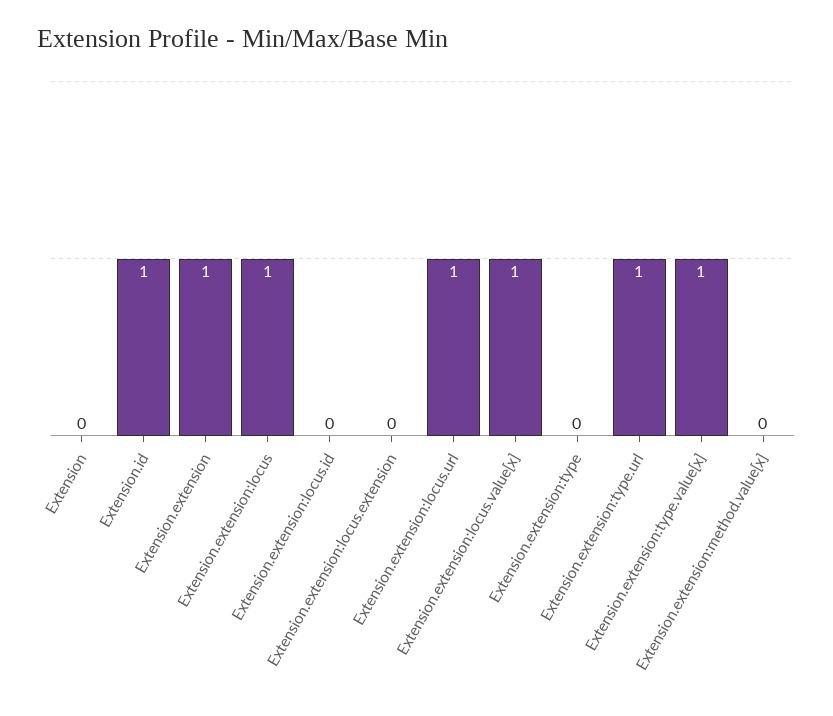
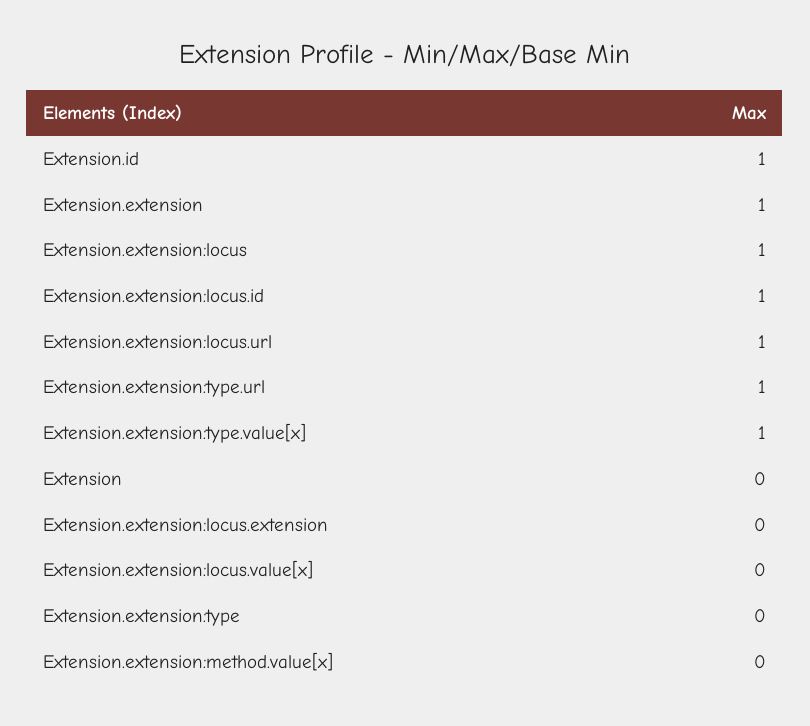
Extension.extension:locus.id: 0 -> 1
Extension.extension:locus.value[x]: 1 -> 0

